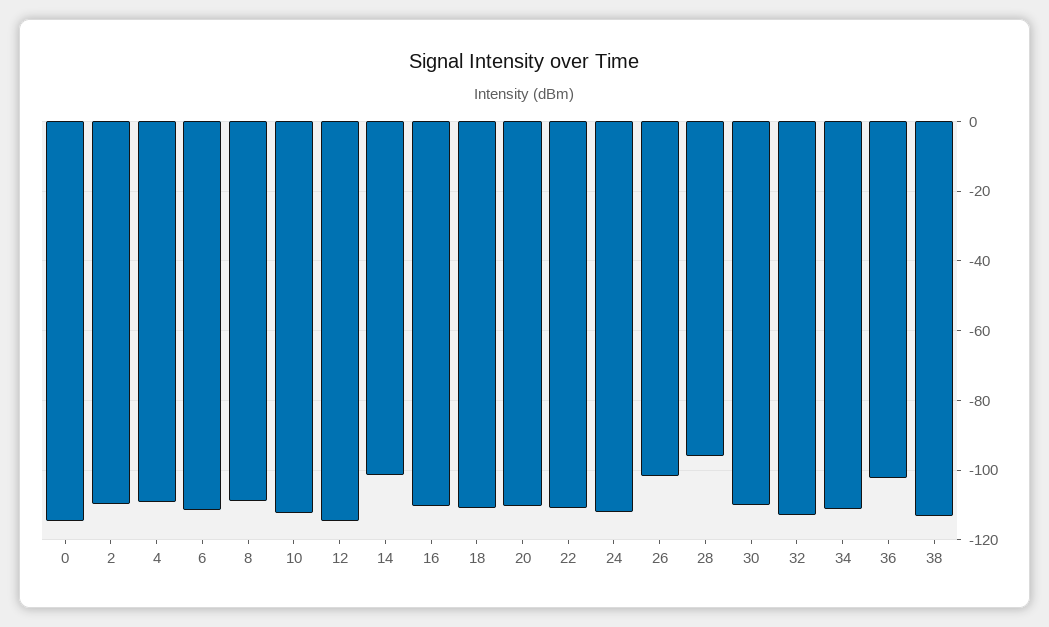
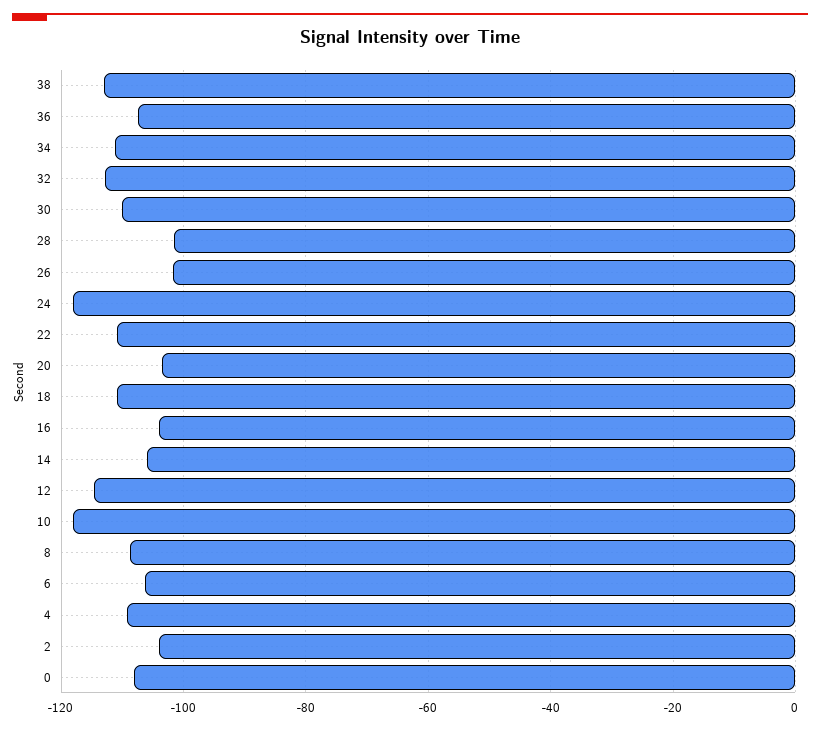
0: -114 -> -108
2: -110 -> -104
6: -112 -> -106
10: -112 -> -118
14: -102 -> -106
16: -110 -> -104
20: -110 -> -104
24: -112 -> -118
28: -96 -> -102
36: -102 -> -108

